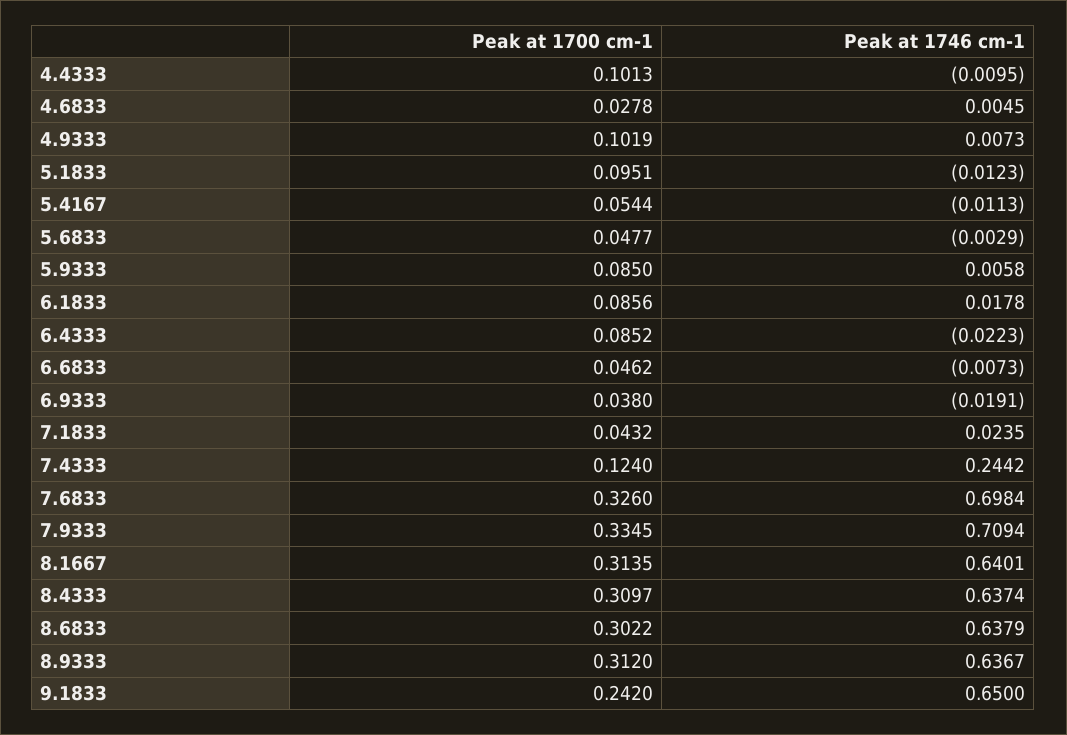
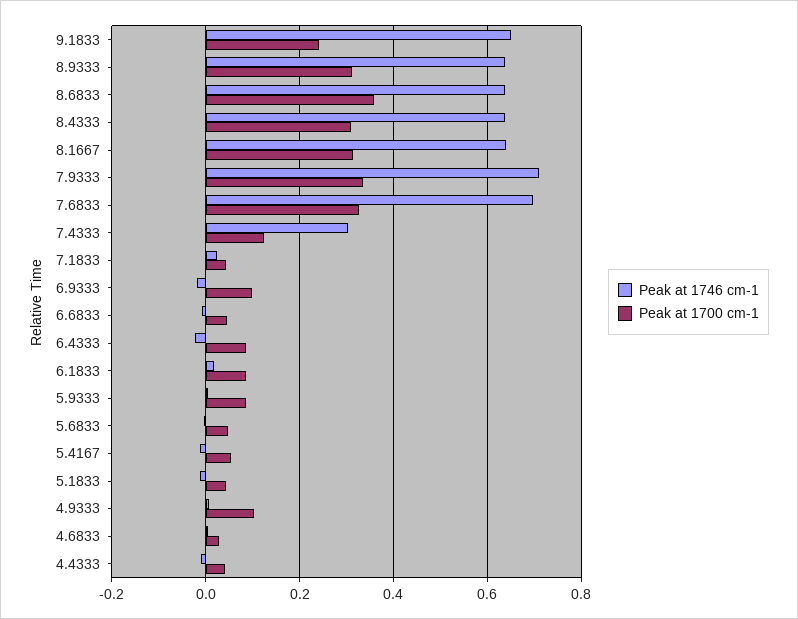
Peak at 1700 cm-1, 4.4333: 0.1013 -> 0.04
Peak at 1700 cm-1, 5.1833: 0.0951 -> 0.04
Peak at 1700 cm-1, 6.9333: 0.038 -> 0.1
Peak at 1746 cm-1, 7.4333: 0.2442 -> 0.3
Peak at 1700 cm-1, 8.6833: 0.3022 -> 0.36

